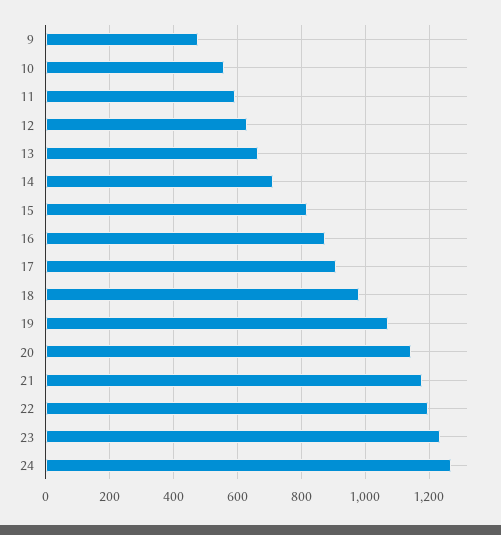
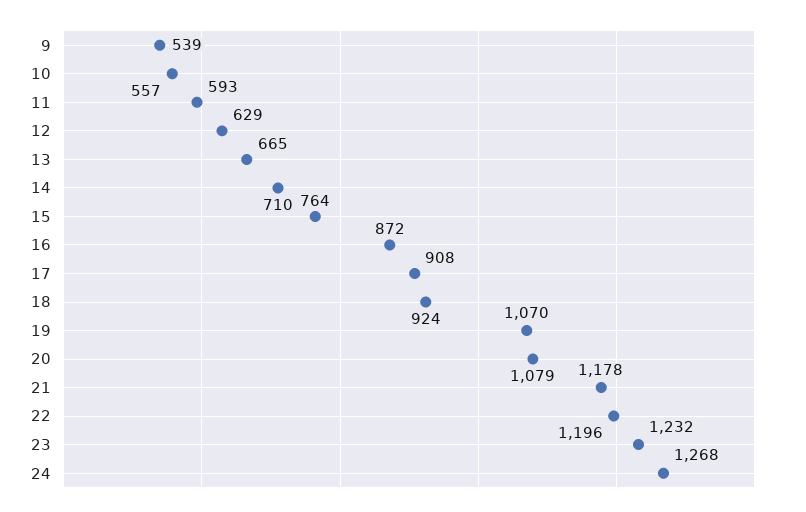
9: 480 -> 539
15: 820 -> 764
18: 980 -> 924
20: 1140 -> 1079

